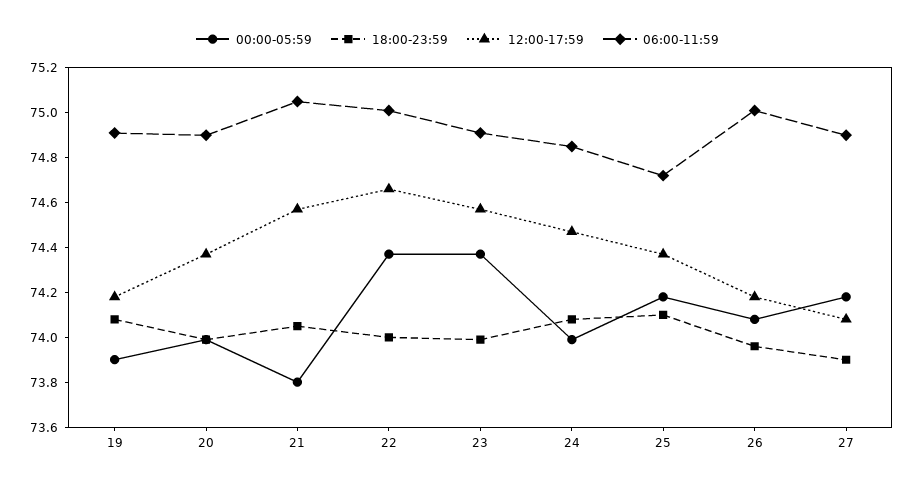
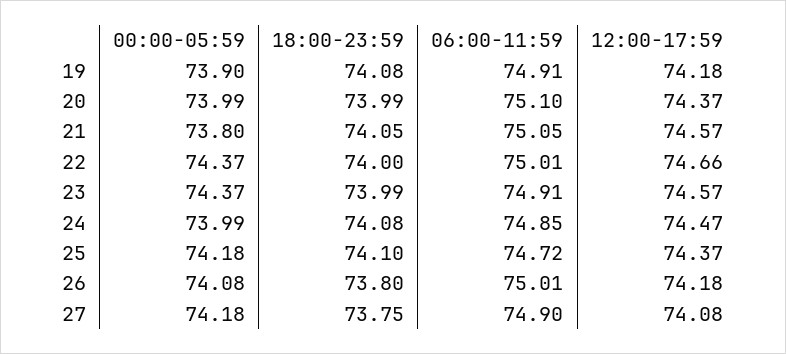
06:00-11:59, 20: 74.9 -> 75.1
18:00-23:59, 26: 73.95 -> 73.8
18:00-23:59, 27: 73.9 -> 73.75

